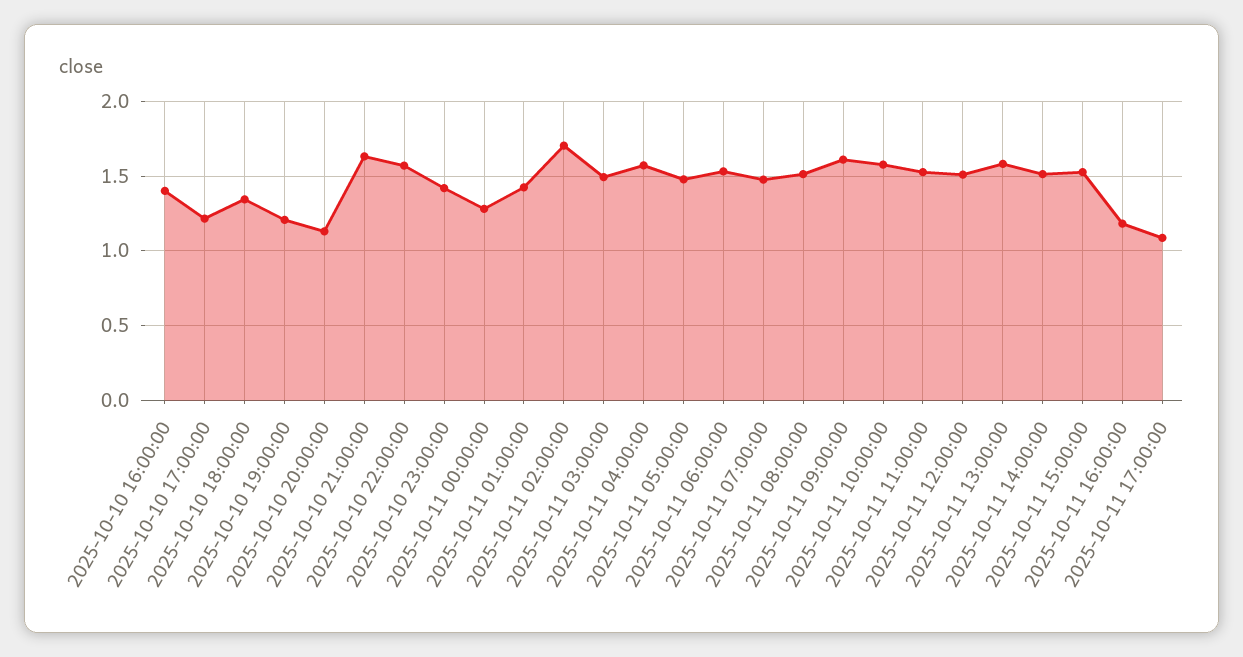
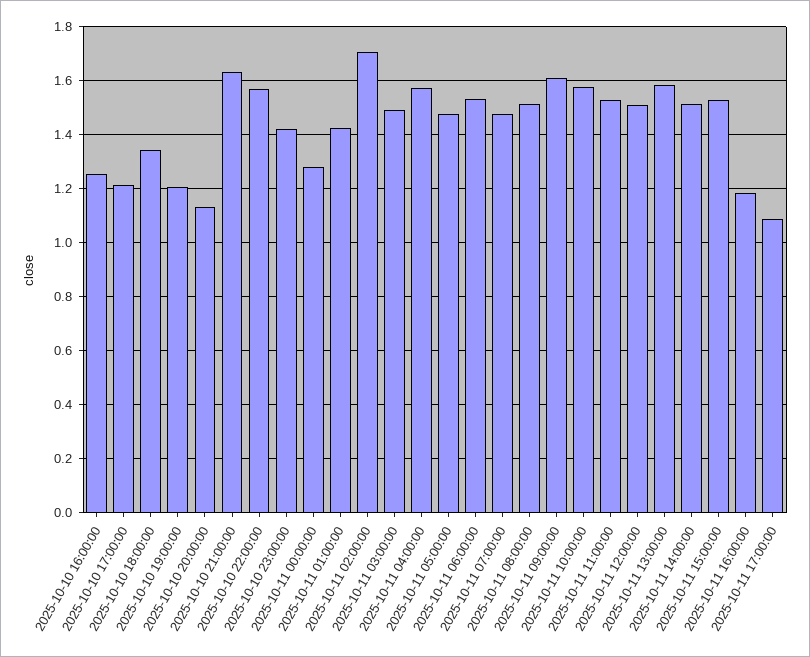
2025-10-10 16:00:00: 1.4 -> 1.25

